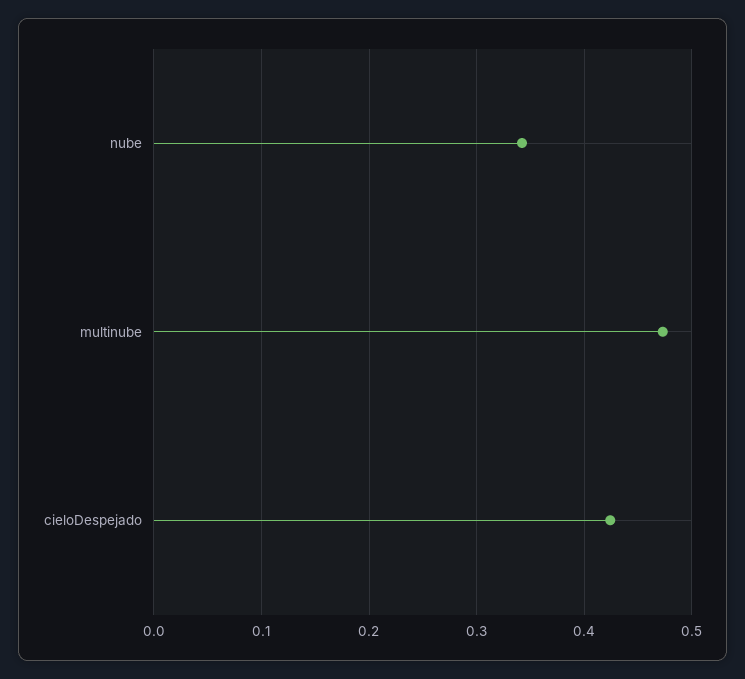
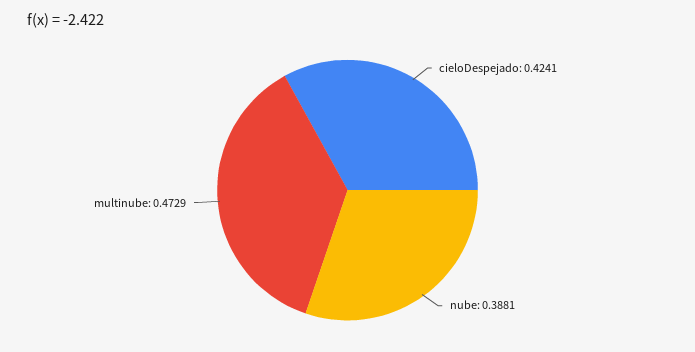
nube: 0.34 -> 0.3881

